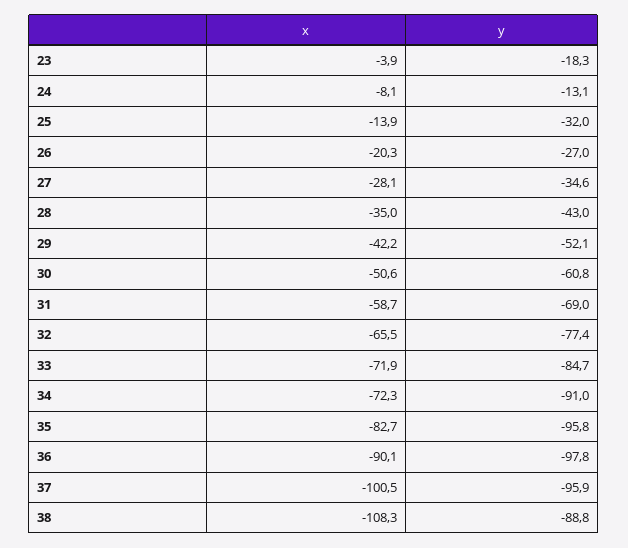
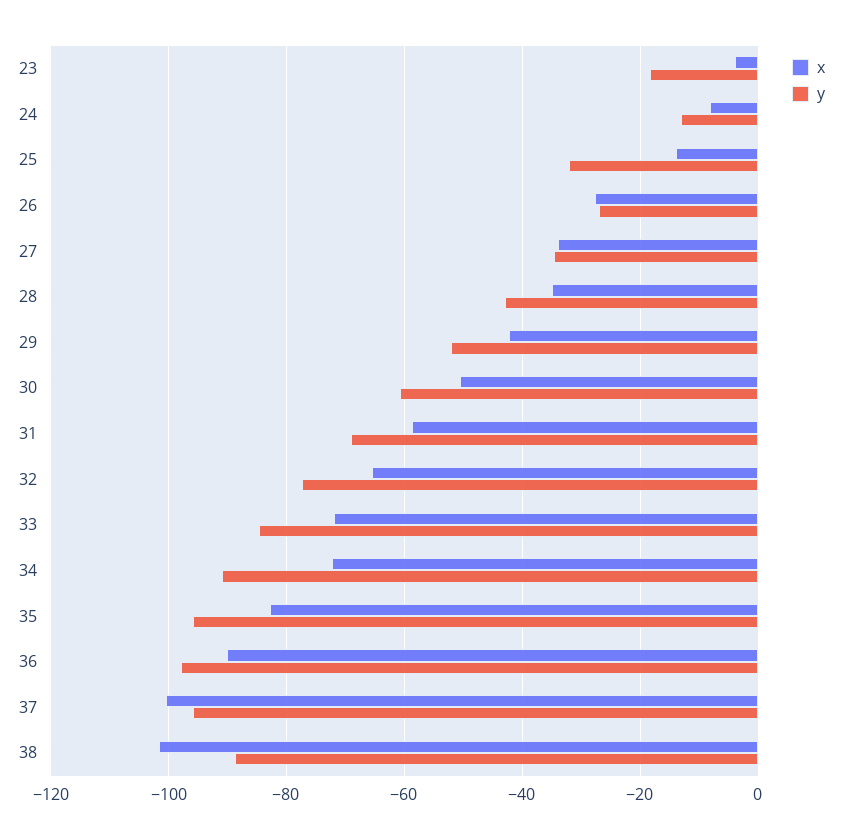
x, 26: -20.3 -> -28
x, 27: -28.1 -> -34
x, 38: -108.3 -> -102

